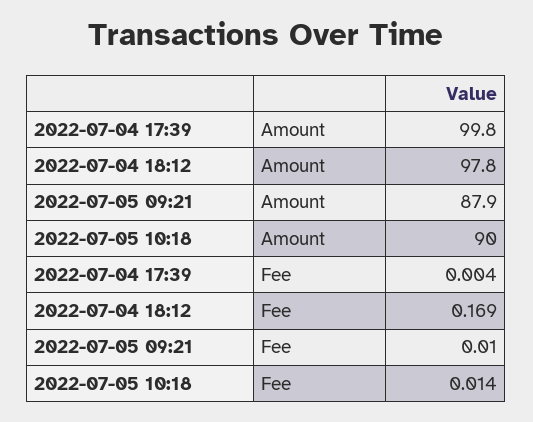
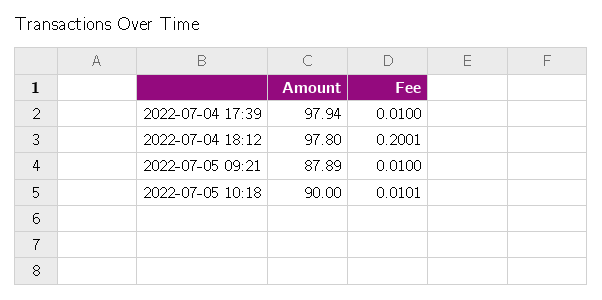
2022-07-04 17:39, Amount: 99.8 -> 97.94
2022-07-04 17:39, Fee: 0.004 -> 0.01
2022-07-04 18:12, Fee: 0.169 -> 0.2001
2022-07-05 10:18, Fee: 0.014 -> 0.0101

